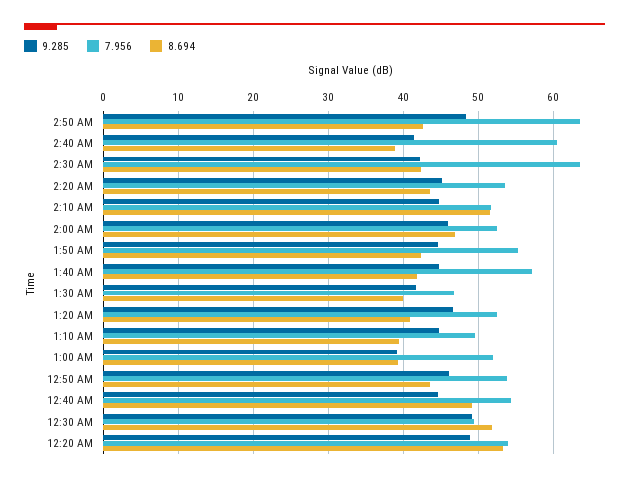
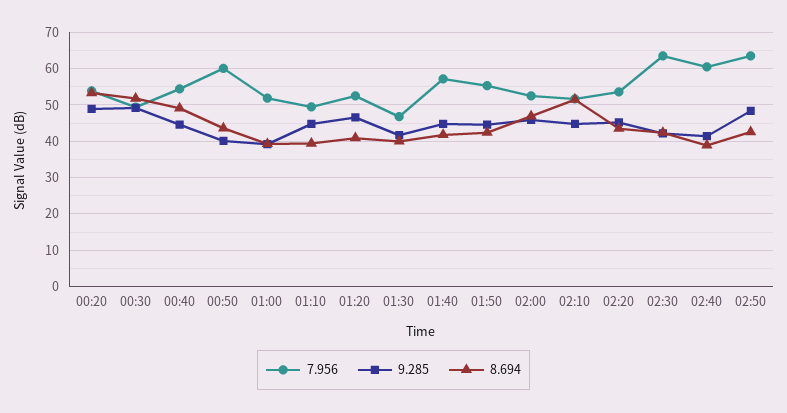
9.285, 12:50 AM: 46 -> 40
7.956, 12:50 AM: 54 -> 60

